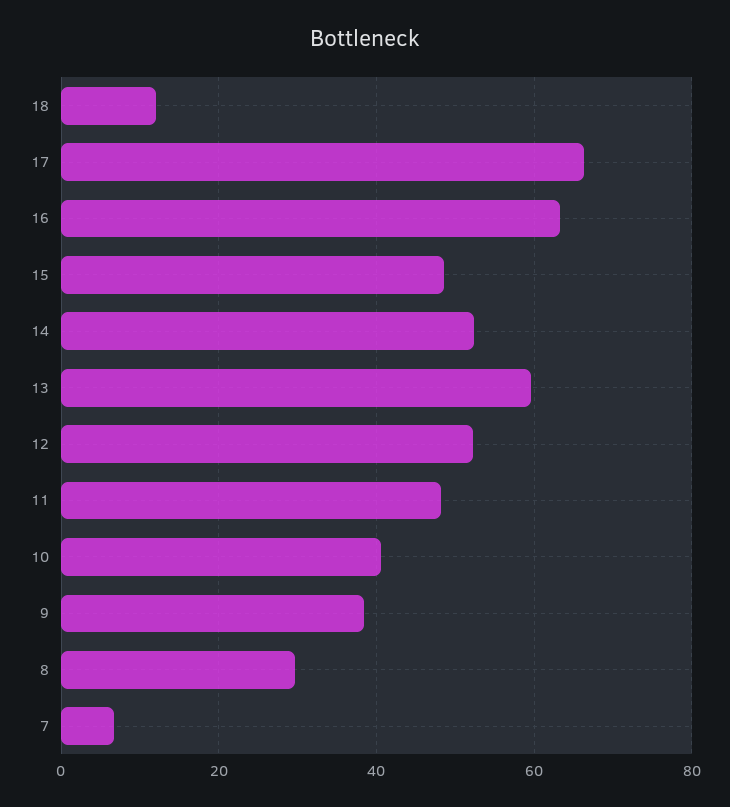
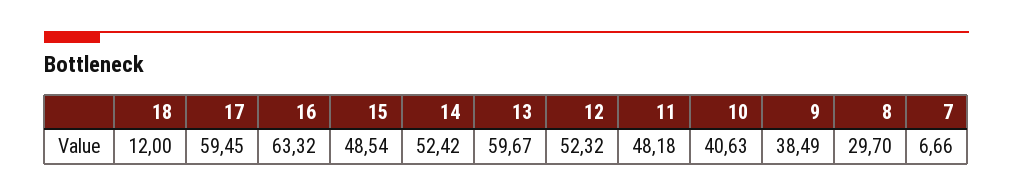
17: 66 -> 59.45

